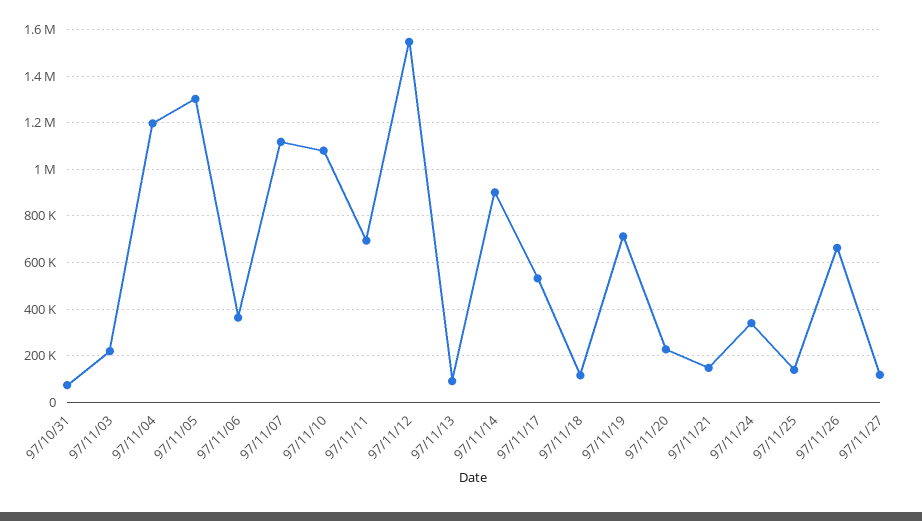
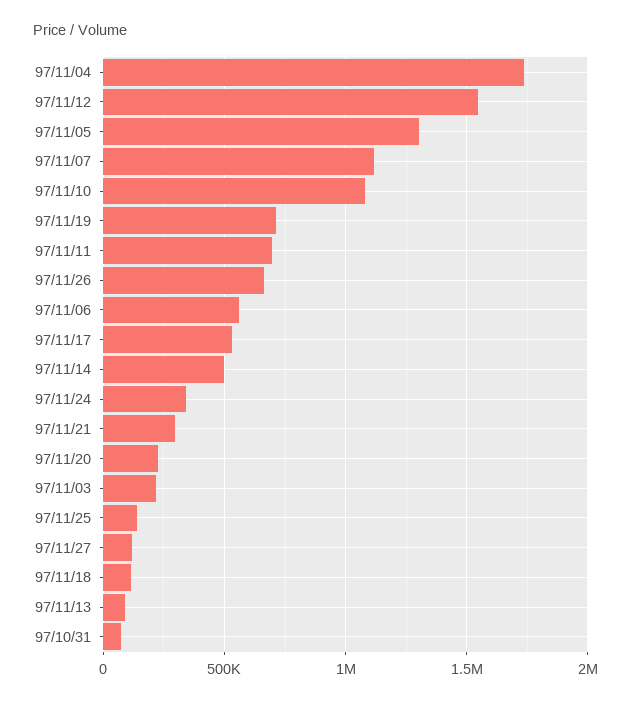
97/11/04: 1200000 -> 1750000
97/11/06: 350000 -> 550000
97/11/14: 900000 -> 500000
97/11/21: 150000 -> 300000

